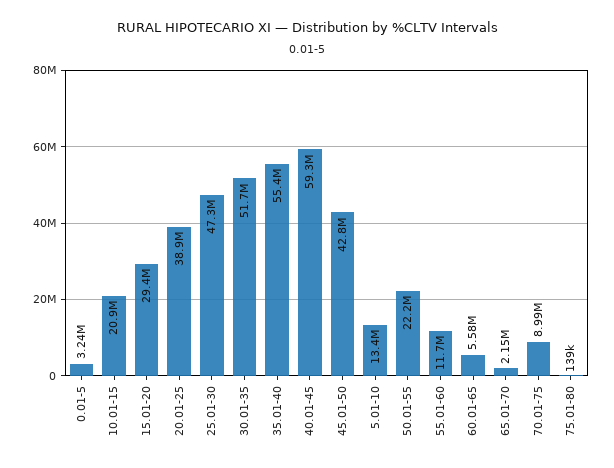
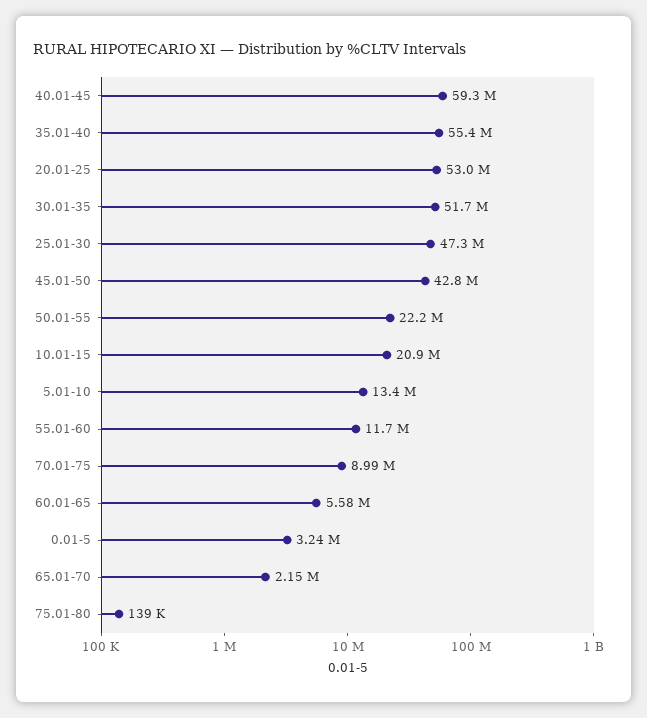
15.01-20: 29400000 -> none
20.01-25: 38900000 -> 53000000

